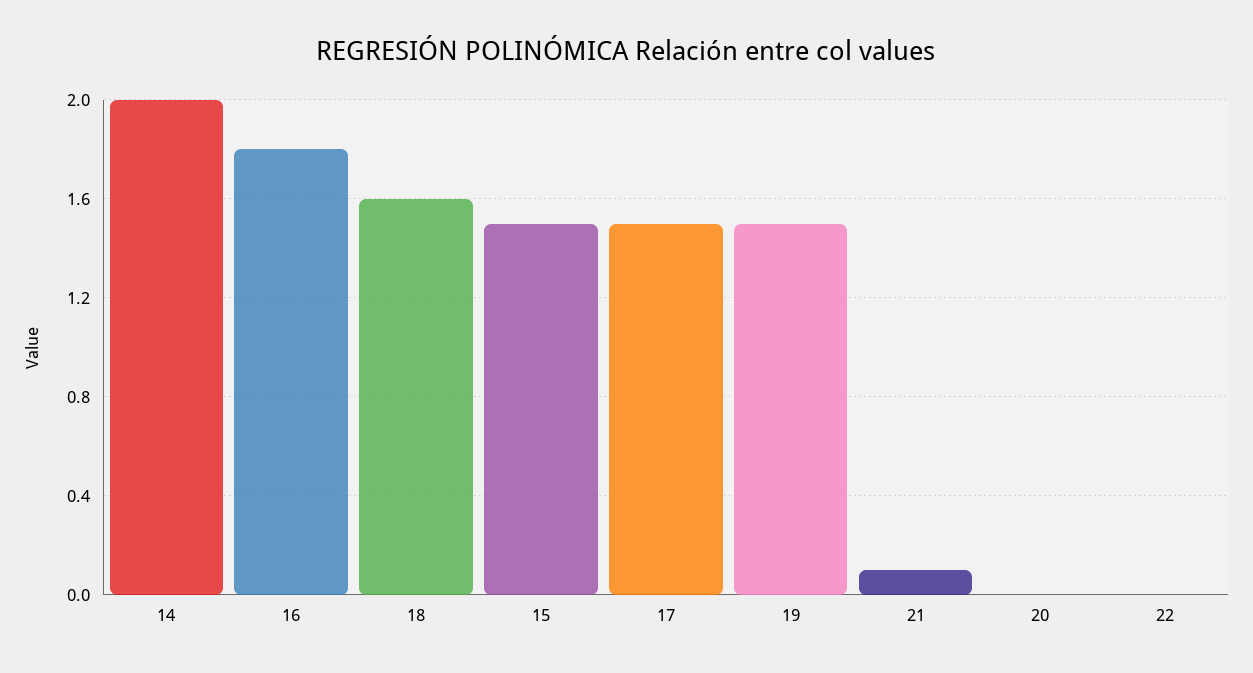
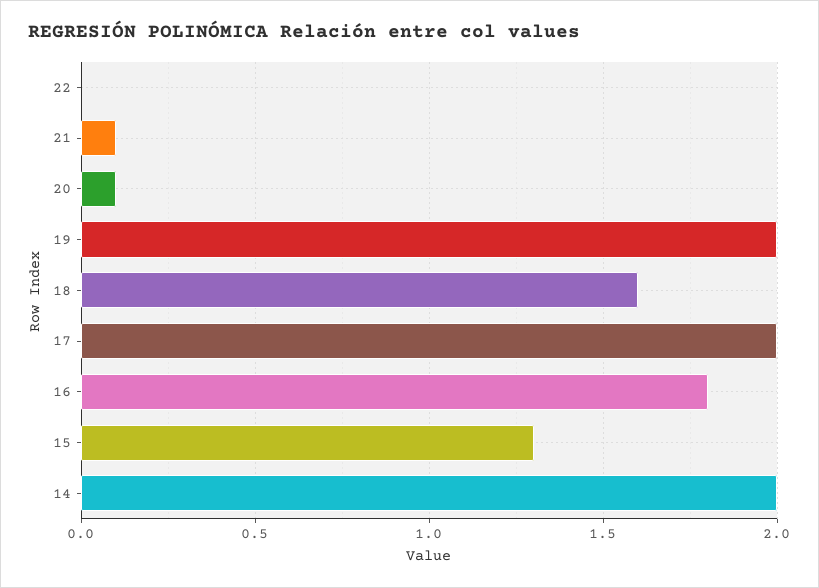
15: 1.5 -> 1.3
17: 1.5 -> 2
19: 1.5 -> 2
20: 0 -> 0.1

